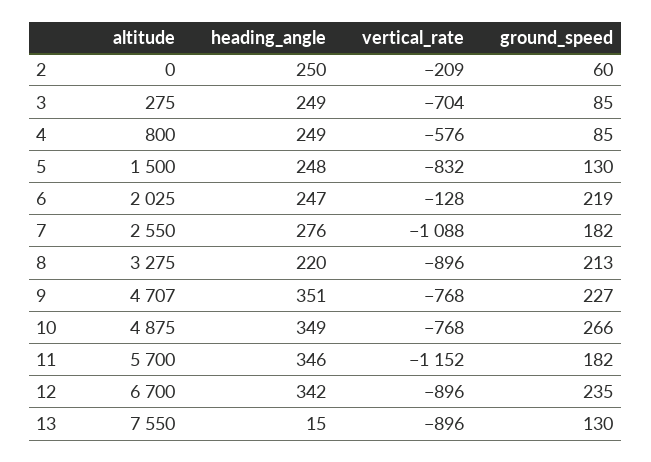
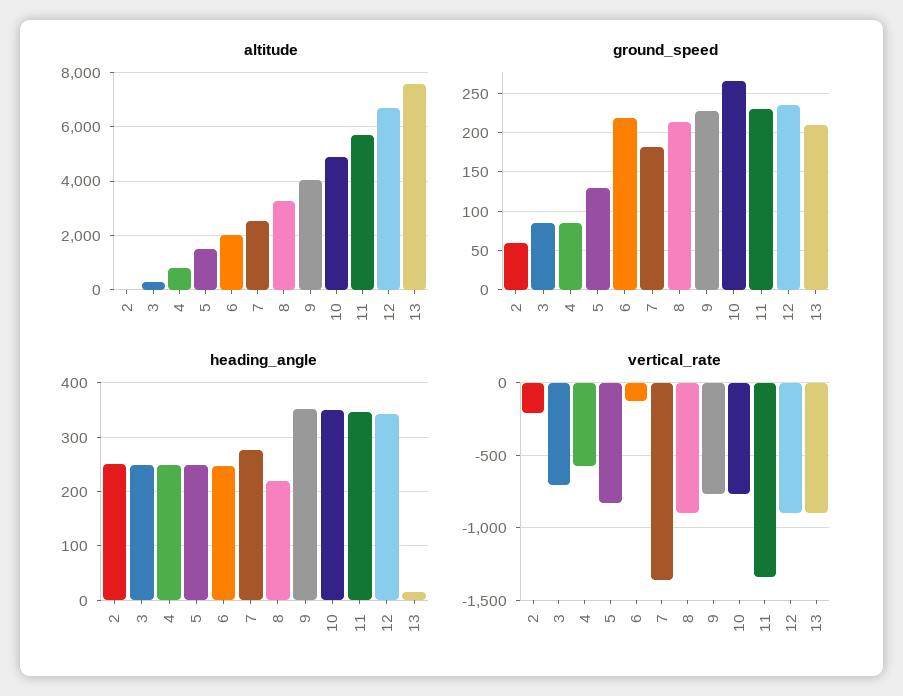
vertical_rate, 7: -1088 -> -1350
altitude, 9: 4707 -> 4000
vertical_rate, 11: -1152 -> -1350
ground_speed, 11: 182 -> 230
ground_speed, 13: 130 -> 210

